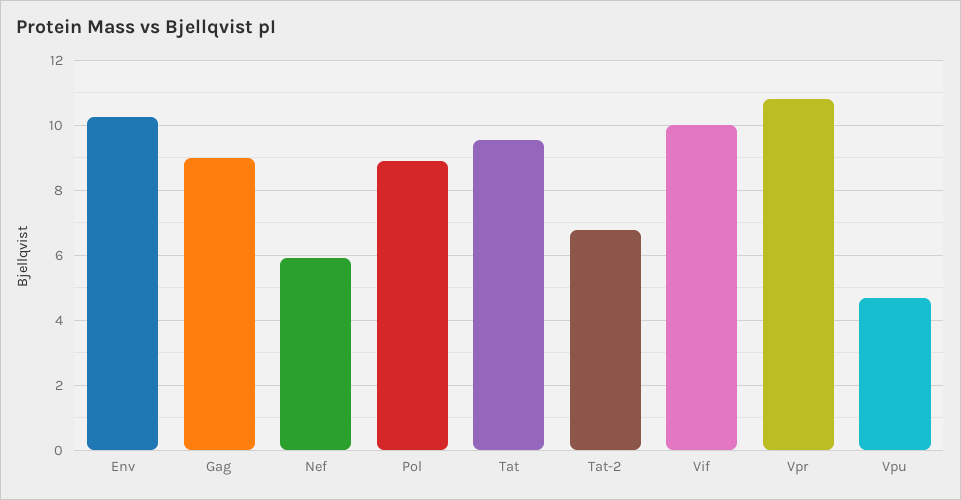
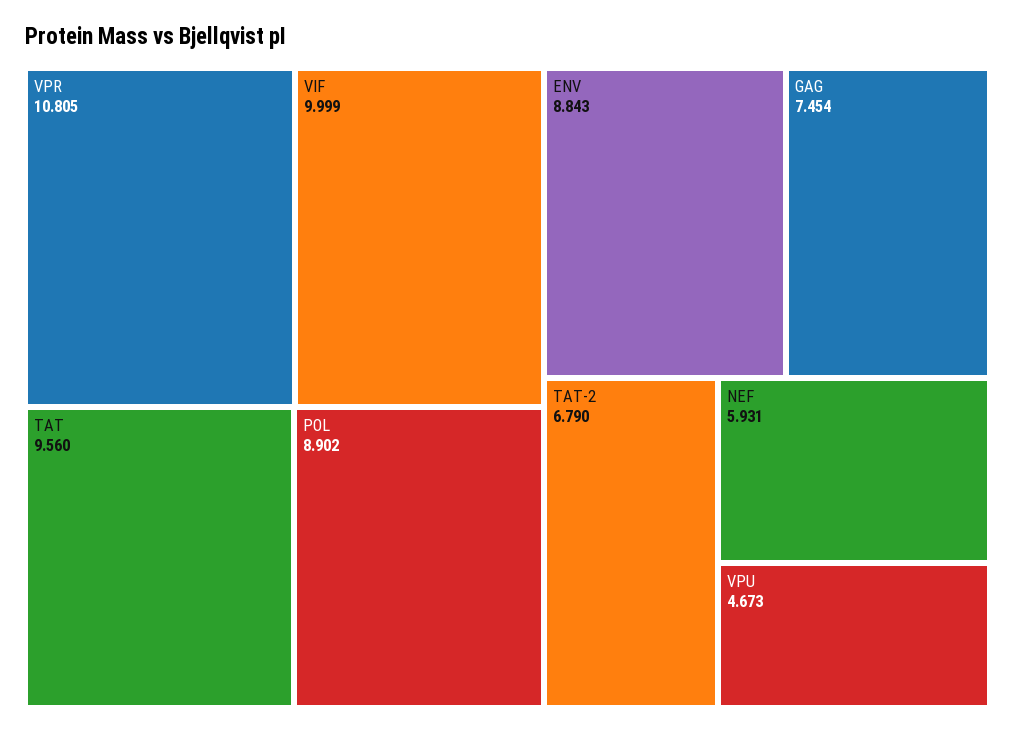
Env: 10.2 -> 8.843
Gag: 9 -> 7.454

